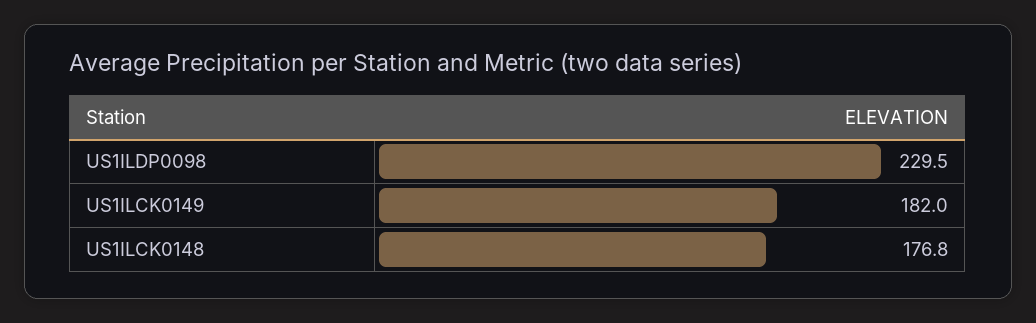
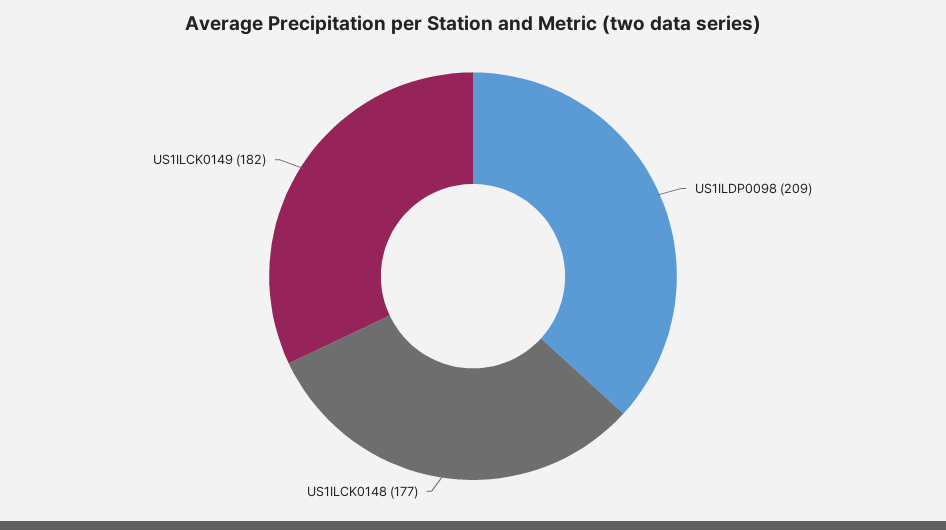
US1ILDP0098: 229.5 -> 209

